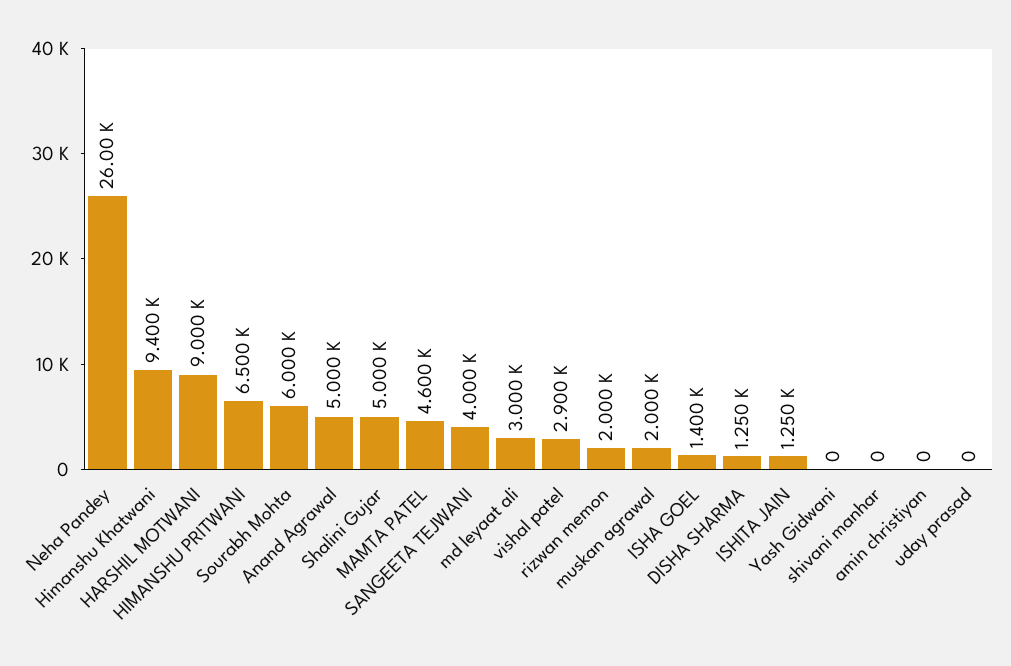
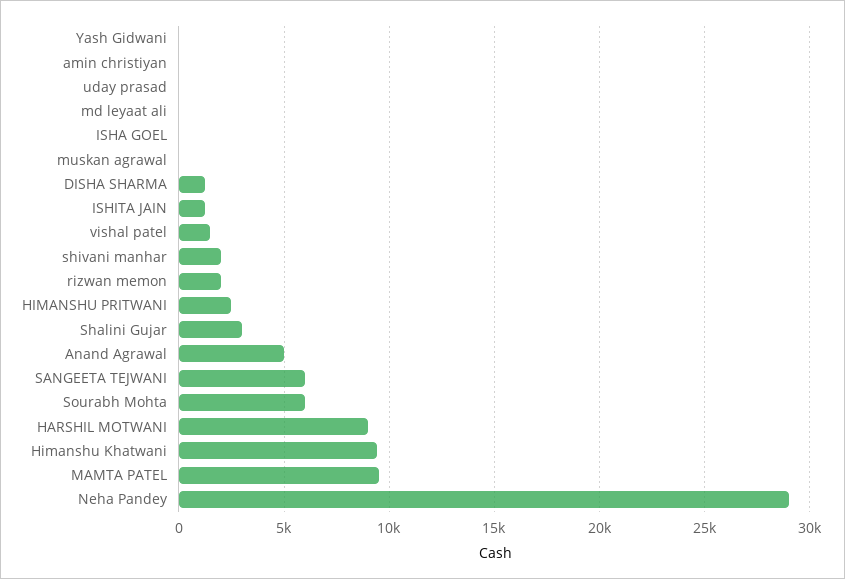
Neha Pandey: 26000 -> 29000
HIMANSHU PRITWANI: 6500 -> 2500
Shalini Gujar: 5000 -> 3000
MAMTA PATEL: 4600 -> 9500
SANGEETA TEJWANI: 4000 -> 6000
md leyaat ali: 3000 -> 0
vishal patel: 2900 -> 1500
muskan agrawal: 2000 -> 0
ISHA GOEL: 1400 -> 0
shivani manhar: 0 -> 2000

